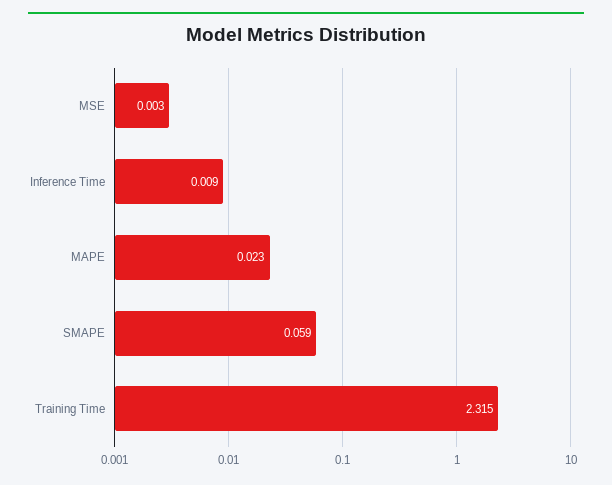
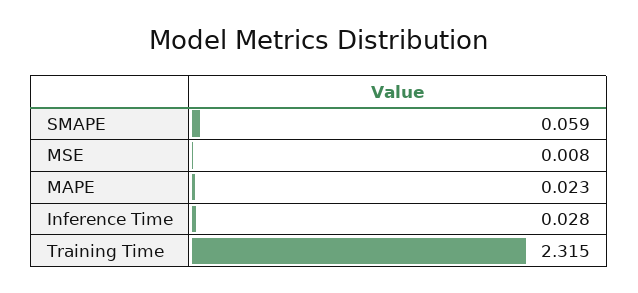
MSE: 0.003 -> 0.008
Inference Time: 0.009 -> 0.028

